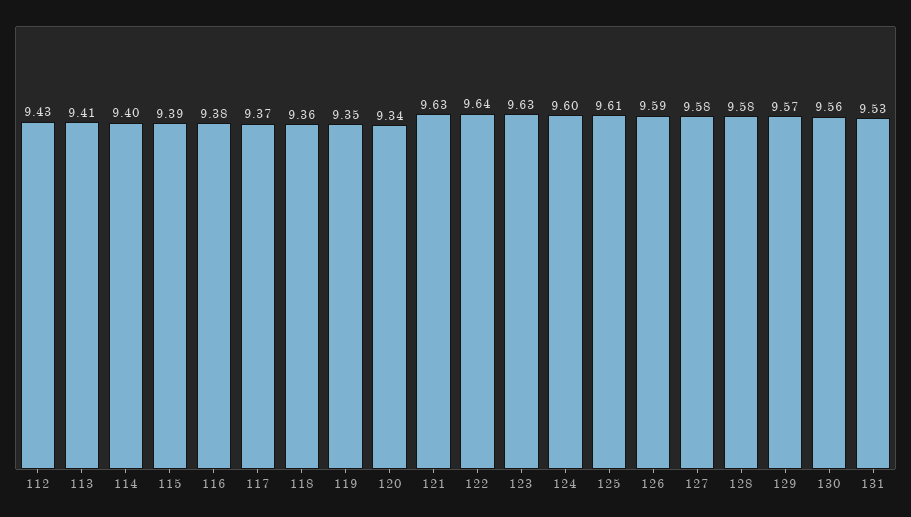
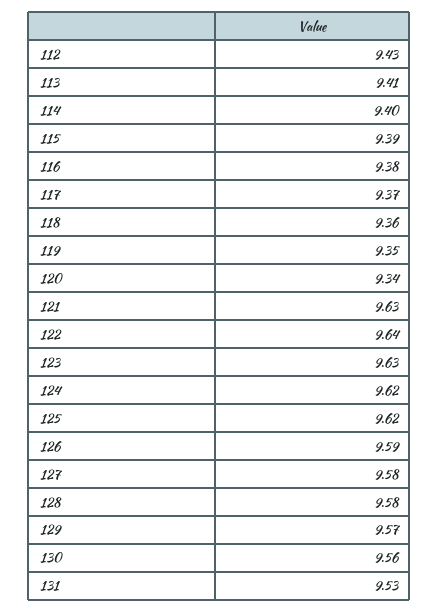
124: 9.6 -> 9.62
125: 9.61 -> 9.62

